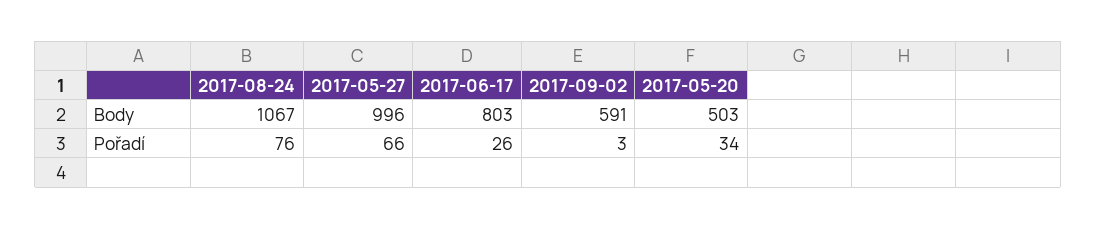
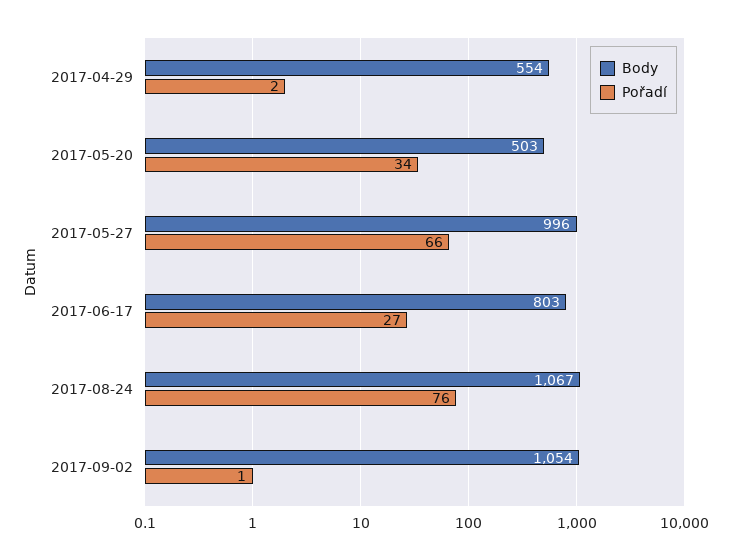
Body, 2017-09-02: 591 -> 1054
Pořadí, 2017-06-17: 26 -> 27
Pořadí, 2017-09-02: 3 -> 1
Body, 2017-04-29: none -> 554
Pořadí, 2017-04-29: none -> 2

